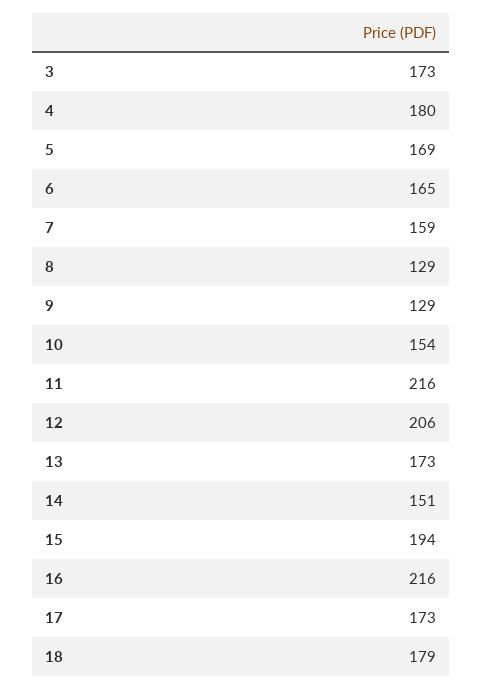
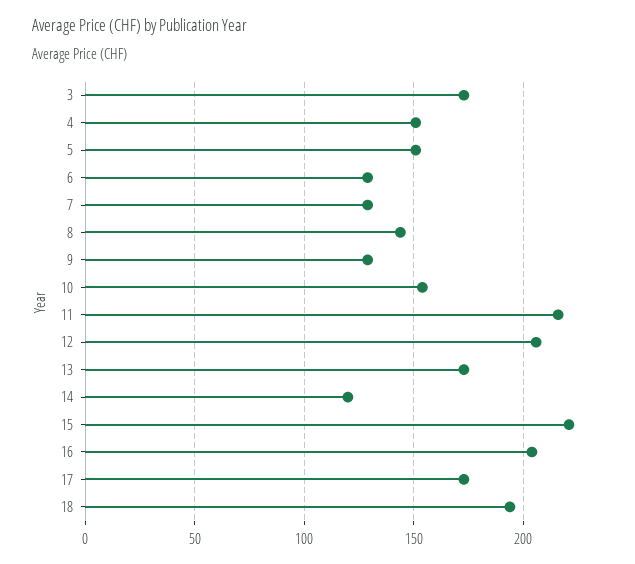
4: 180 -> 150
5: 169 -> 150
6: 165 -> 130
7: 159 -> 130
8: 129 -> 145
14: 151 -> 120
15: 194 -> 220
16: 216 -> 205
18: 179 -> 195

